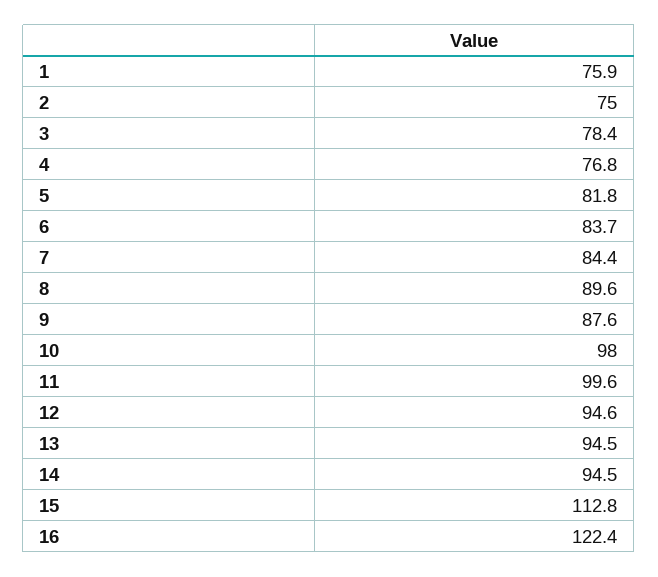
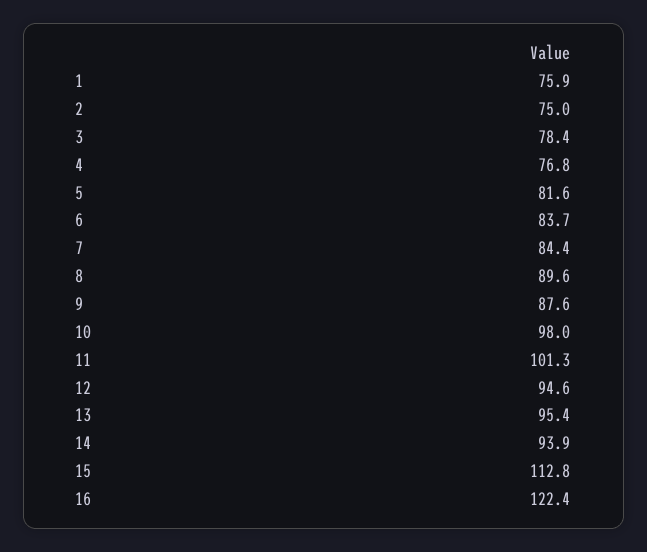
5: 81.8 -> 81.6
11: 99.6 -> 101.3
13: 94.5 -> 95.4
14: 94.5 -> 93.9

